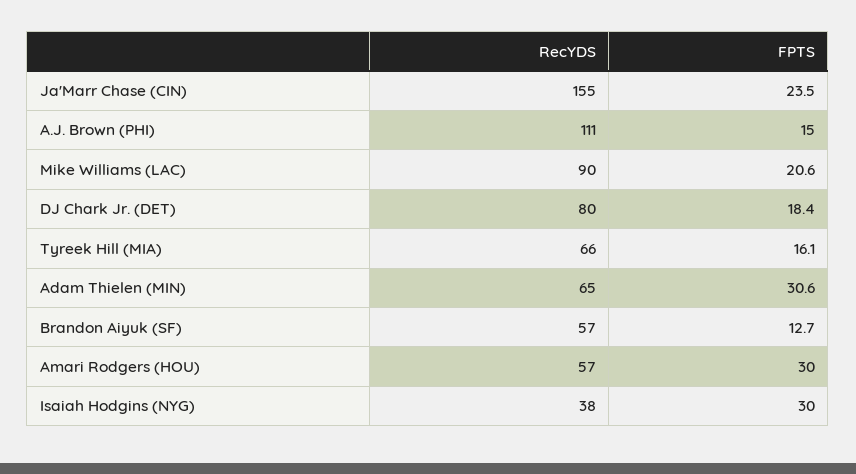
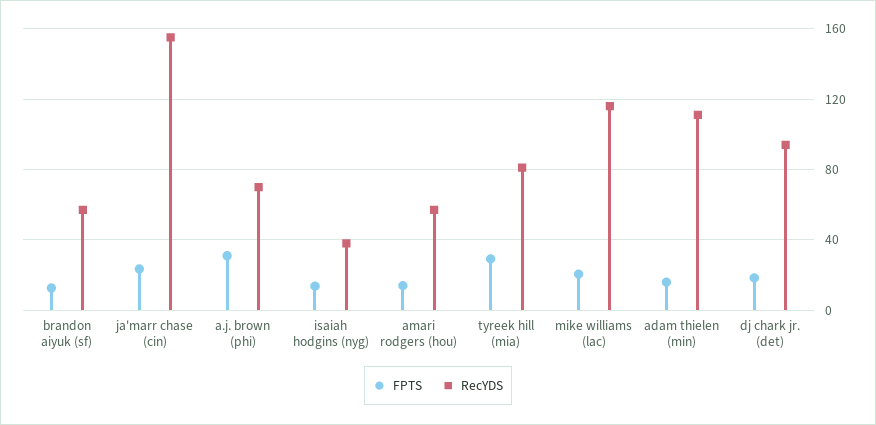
RecYDS, A.J. Brown (PHI): 111 -> 70
FPTS, A.J. Brown (PHI): 15 -> 30
RecYDS, Mike Williams (LAC): 90 -> 115
RecYDS, DJ Chark Jr. (DET): 80 -> 95
RecYDS, Tyreek Hill (MIA): 66 -> 80
FPTS, Tyreek Hill (MIA): 16.1 -> 30
RecYDS, Adam Thielen (MIN): 65 -> 110
FPTS, Adam Thielen (MIN): 30.6 -> 15
FPTS, Amari Rodgers (HOU): 30 -> 15
FPTS, Isaiah Hodgins (NYG): 30 -> 15

